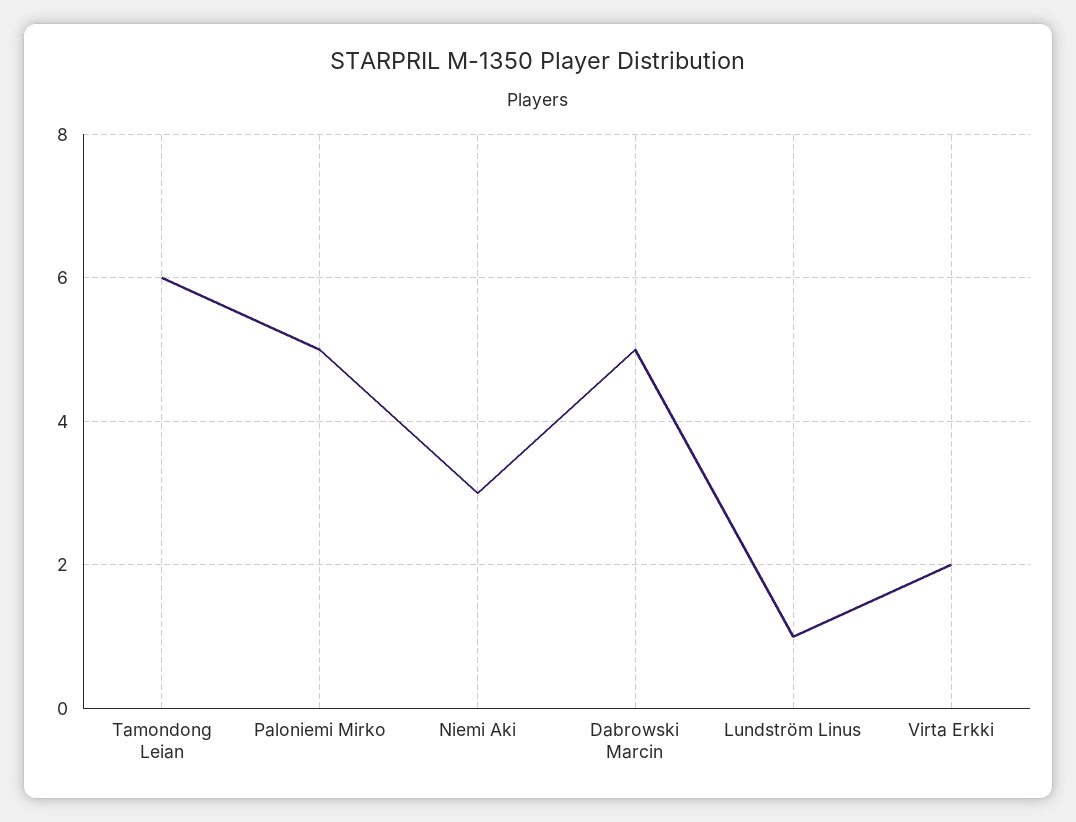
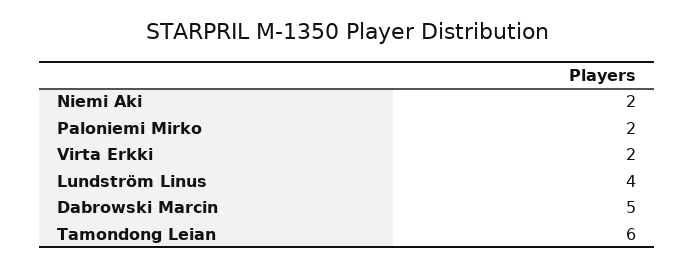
Paloniemi Mirko: 5 -> 2
Niemi Aki: 3 -> 2
Lundström Linus: 1 -> 4

